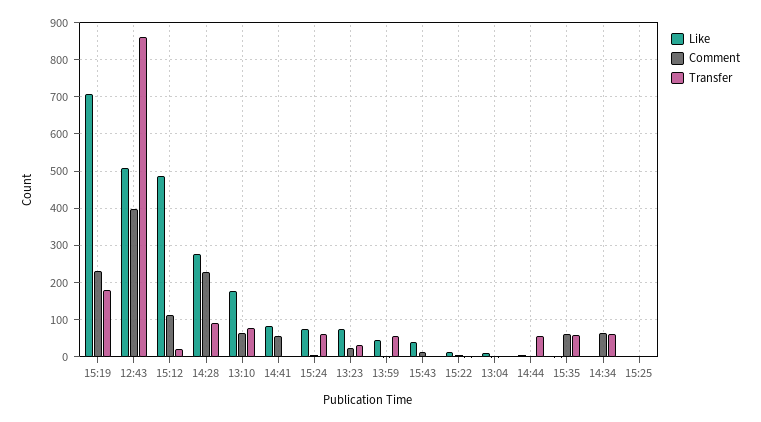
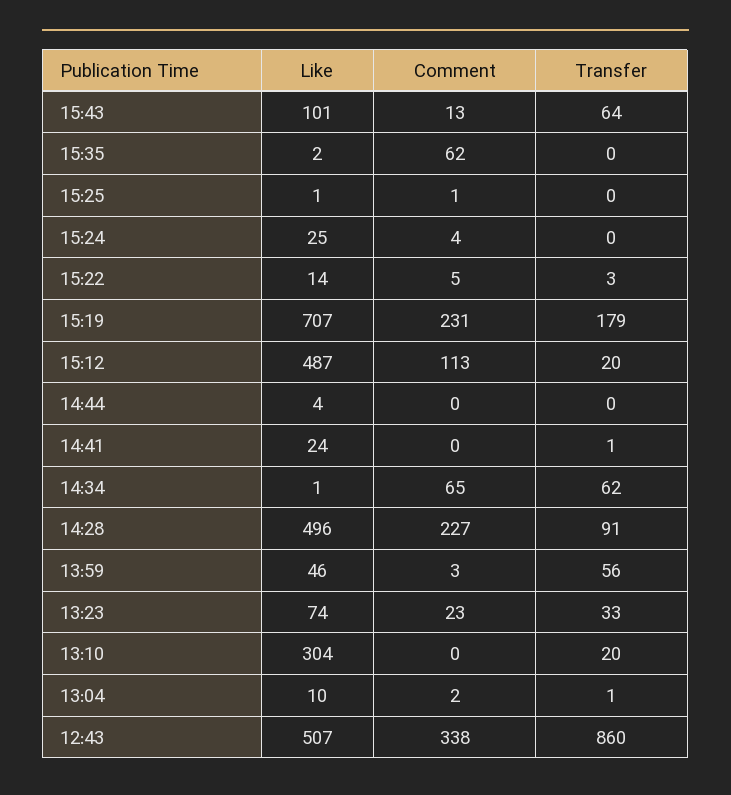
Comment, 12:43: 400 -> 338
Like, 14:28: 280 -> 496
Like, 13:10: 180 -> 304
Comment, 13:10: 60 -> 0
Transfer, 13:10: 80 -> 20
Like, 14:41: 80 -> 24
Comment, 14:41: 60 -> 0
Like, 15:24: 80 -> 25
Transfer, 15:24: 60 -> 0
Like, 15:43: 40 -> 101
Transfer, 15:43: 0 -> 64
Transfer, 14:44: 60 -> 0
Transfer, 15:35: 60 -> 0

